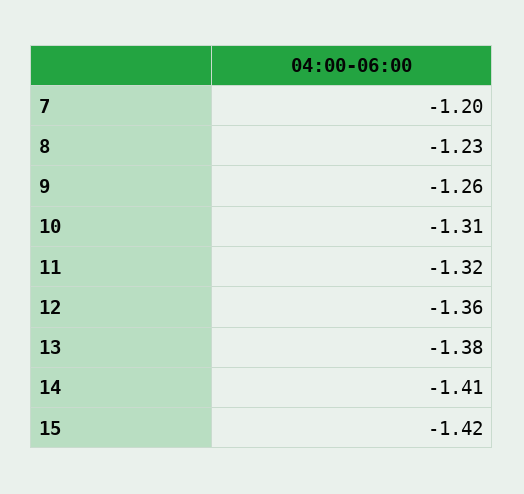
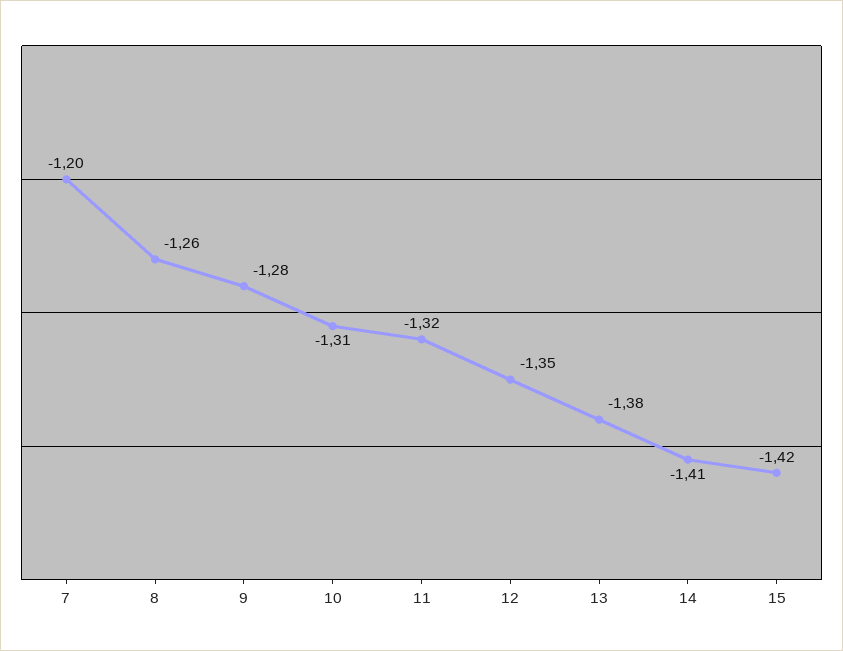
8: -1.23 -> -1.26
9: -1.26 -> -1.28
12: -1.36 -> -1.35

